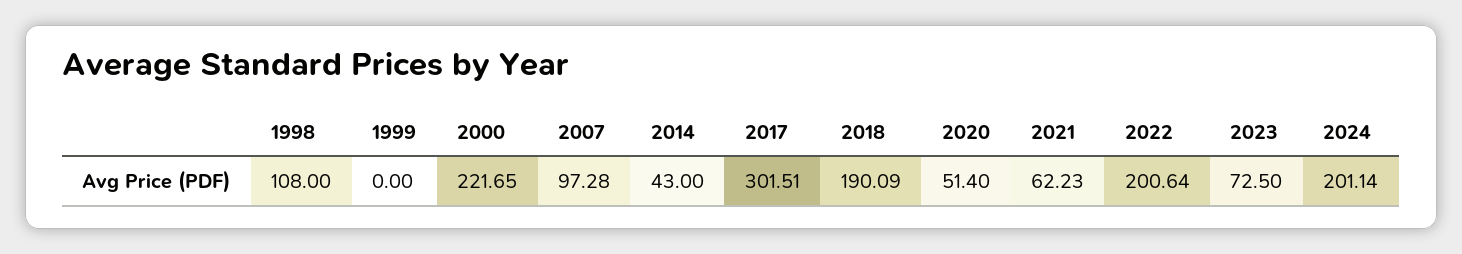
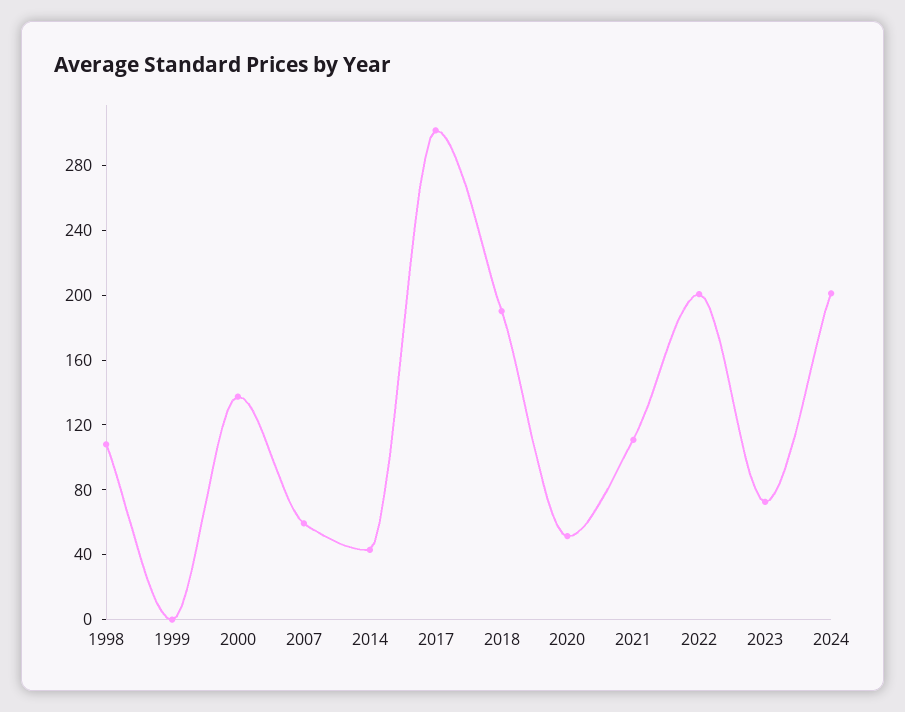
2000: 221.65 -> 140
2007: 97.28 -> 60
2021: 62.23 -> 110

